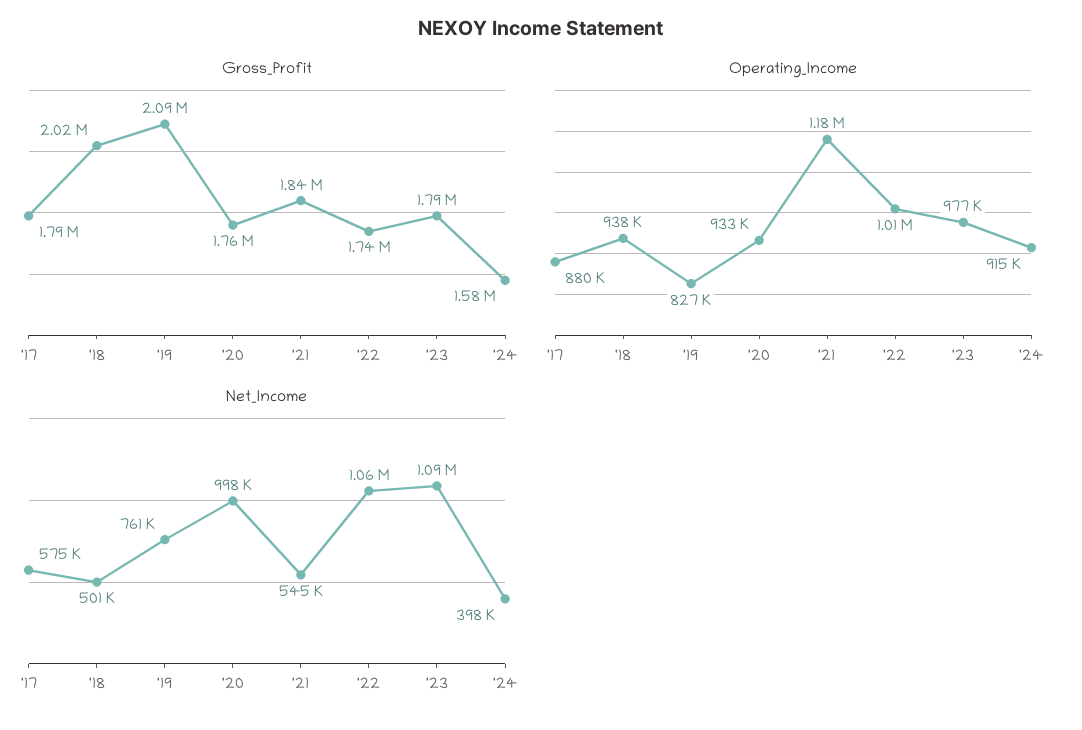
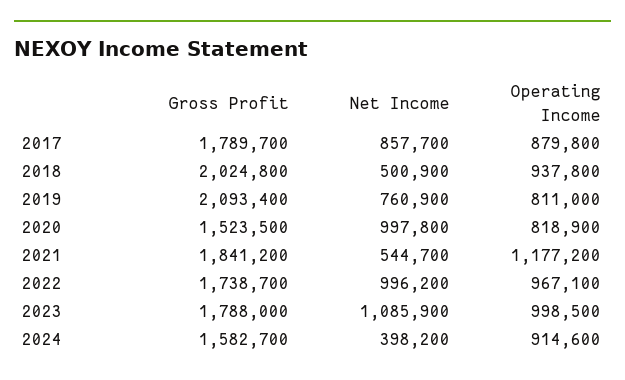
Gross_Profit, '20: 1760000 -> 1523500
Operating_Income, '19: 827000 -> 811000
Operating_Income, '20: 933000 -> 818900
Operating_Income, '22: 1010000 -> 967100
Operating_Income, '23: 977000 -> 998500
Net_Income, '17: 575000 -> 857700
Net_Income, '22: 1060000 -> 996200

